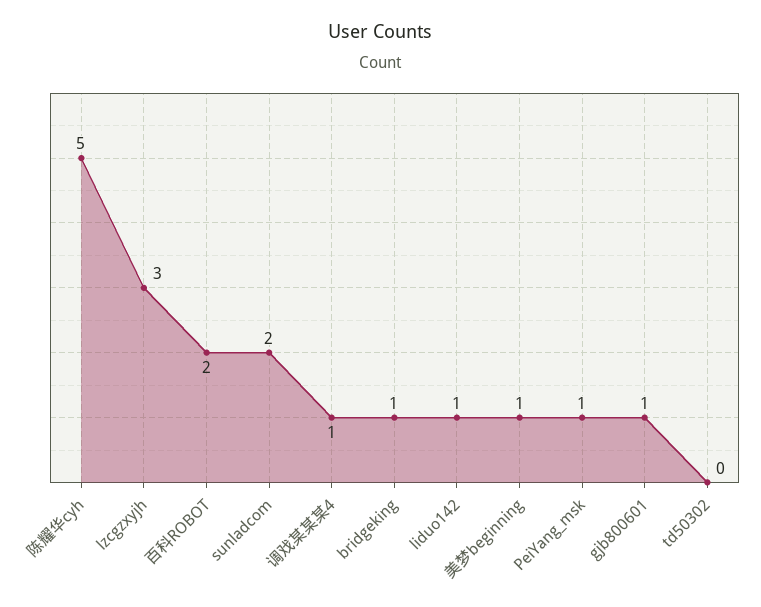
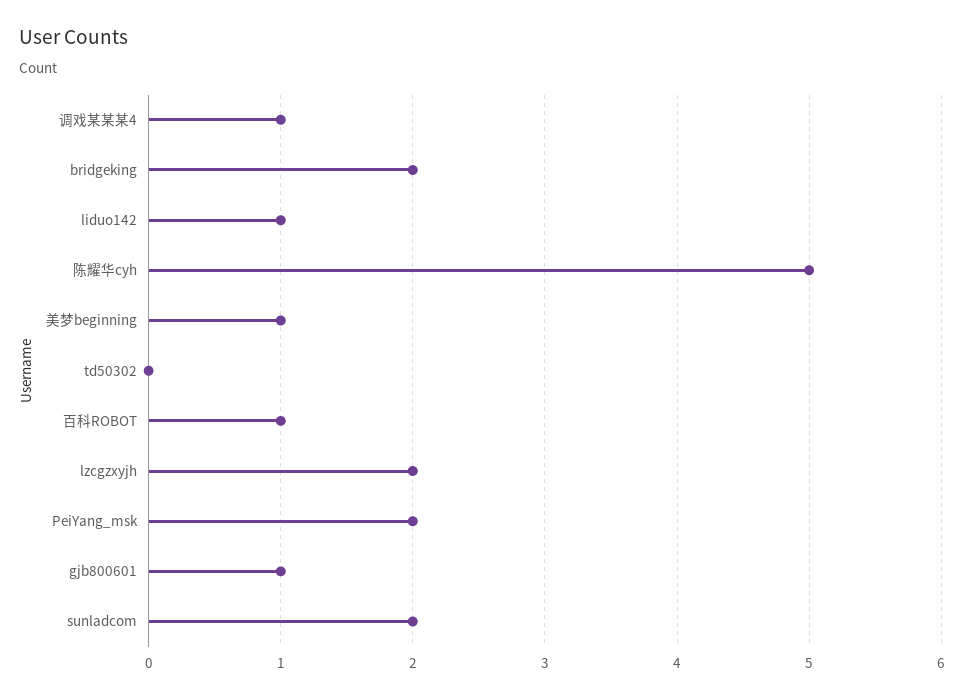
lzcgzxyjh: 3 -> 2
百科ROBOT: 2 -> 1
bridgeking: 1 -> 2
PeiYang_msk: 1 -> 2

